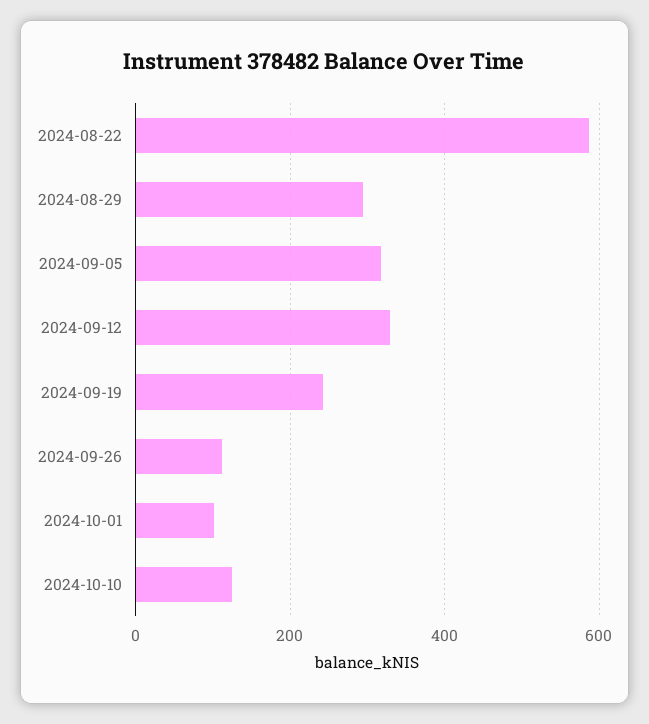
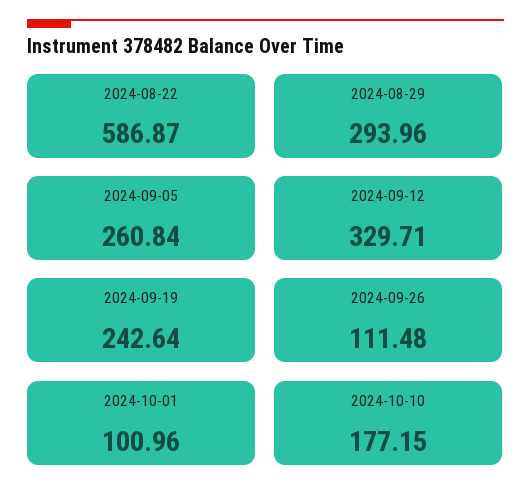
2024-09-05: 320 -> 260.84
2024-10-10: 120 -> 177.15

